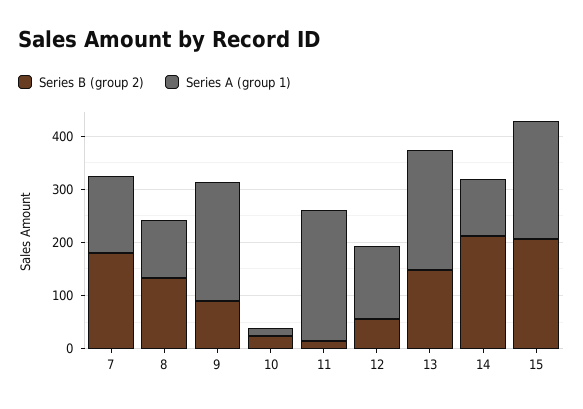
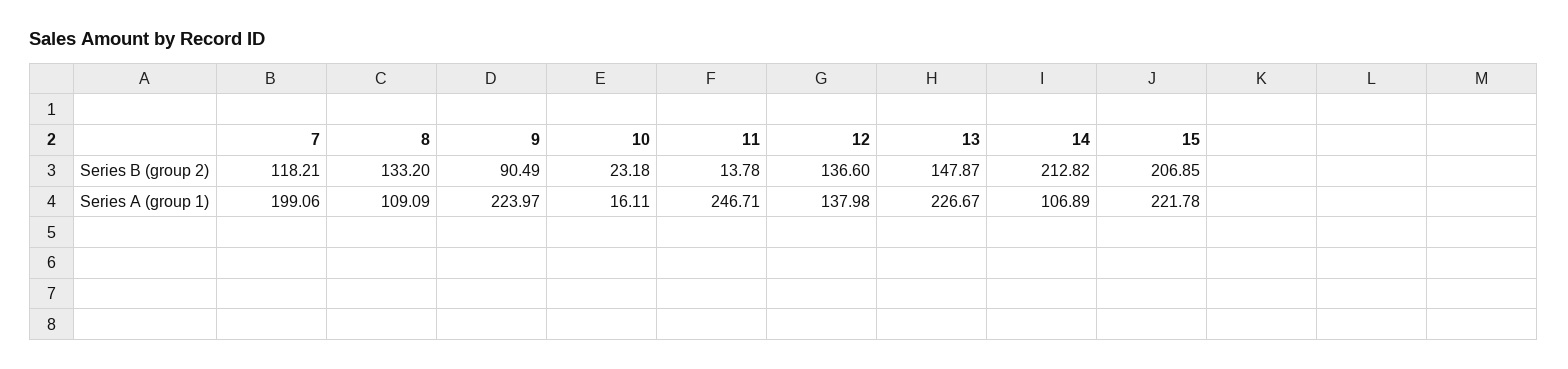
Series B (group 2), 7: 180 -> 118.21
Series A (group 1), 7: 140 -> 199.06
Series B (group 2), 12: 60 -> 136.6

